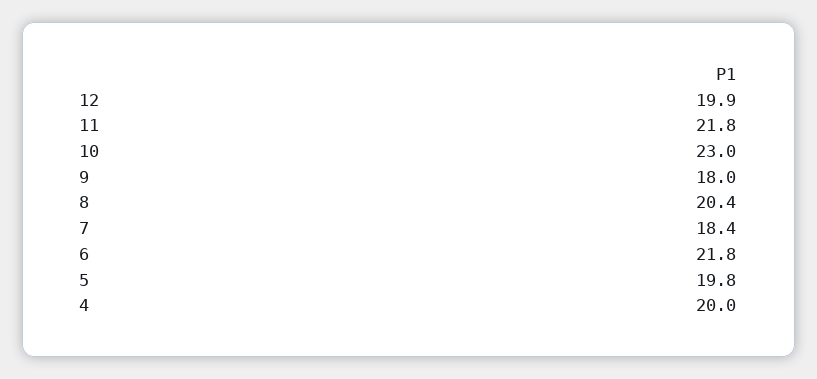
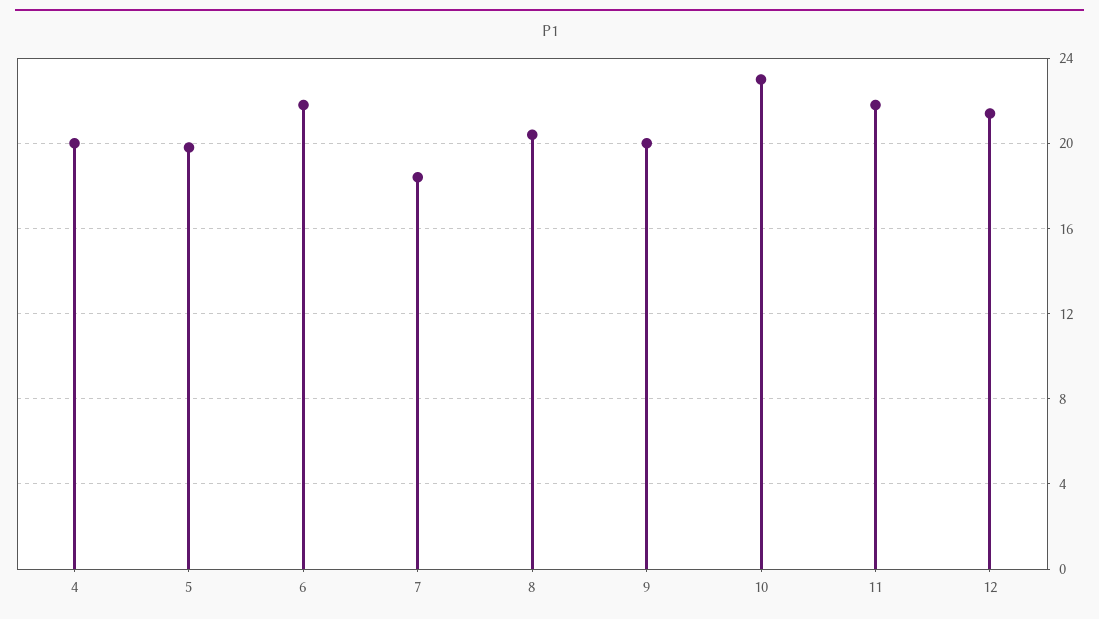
12: 19.9 -> 21.5
9: 18 -> 20

